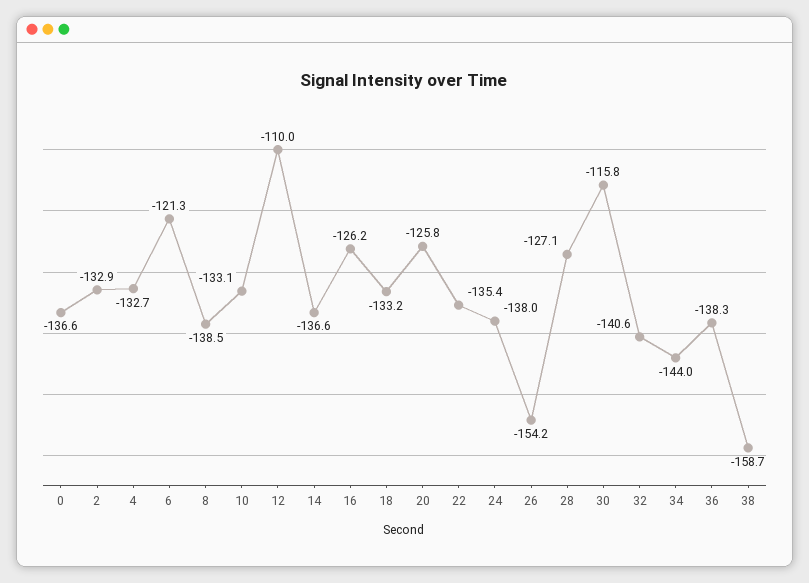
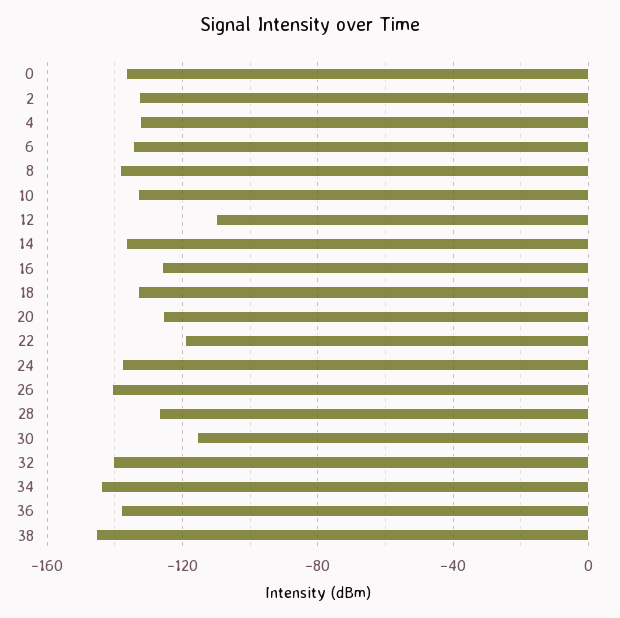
6: -121.3 -> -135
22: -135.4 -> -120
26: -154.2 -> -140
38: -158.7 -> -145

